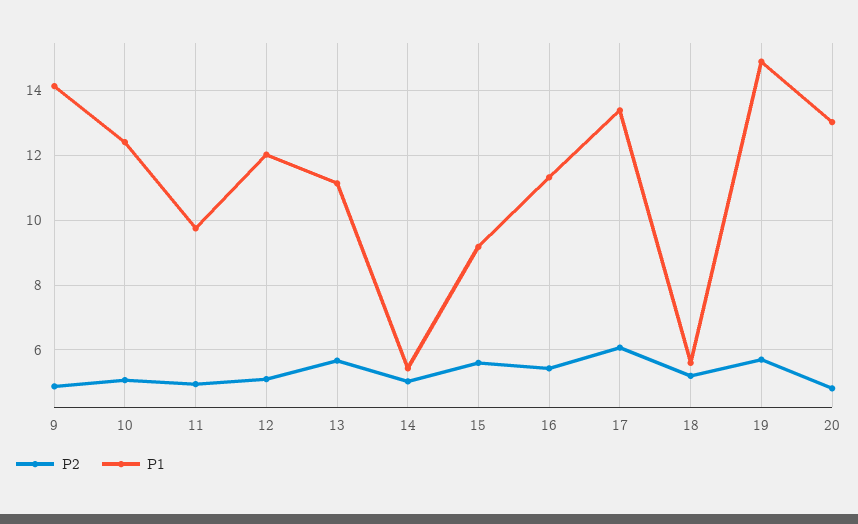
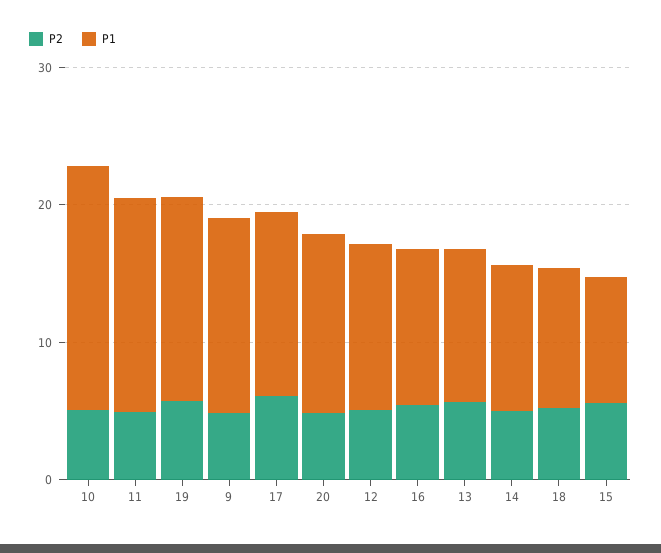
P1, 10: 12.4 -> 18
P1, 11: 9.8 -> 16
P1, 14: 5.4 -> 10
P1, 18: 5.6 -> 10

